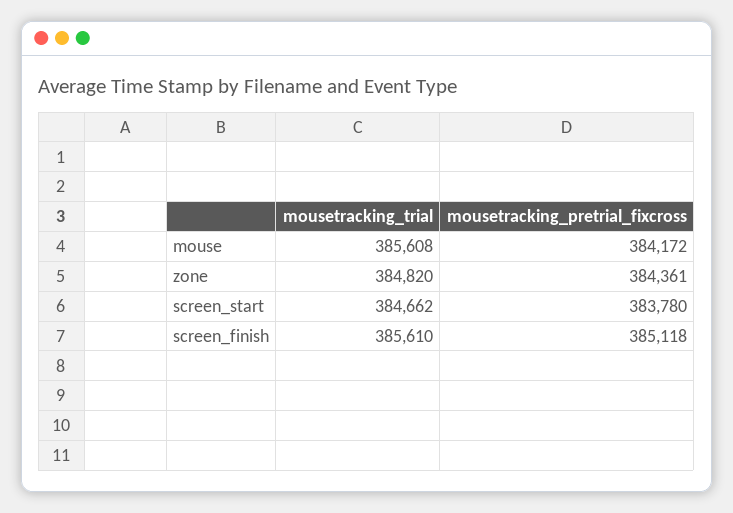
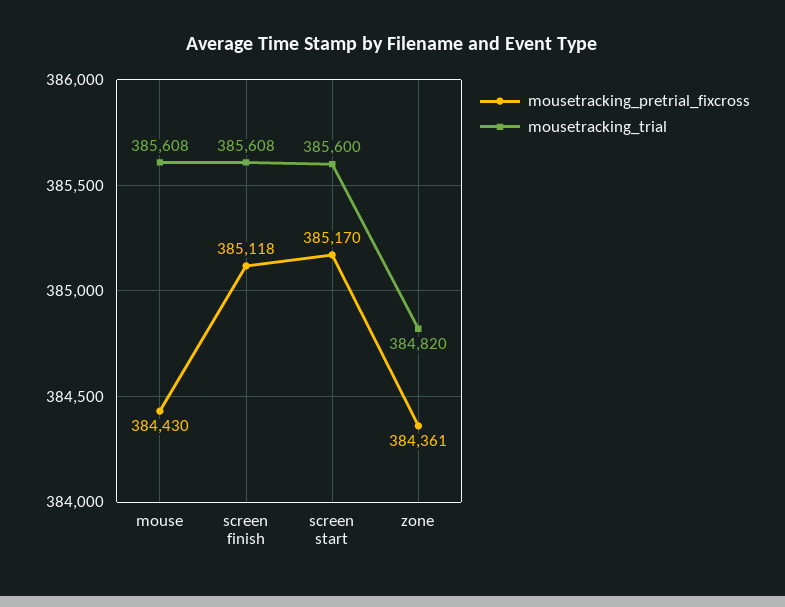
mousetracking_pretrial_fixcross, mouse: 384172 -> 384430
mousetracking_trial, screen_start: 384662 -> 385600
mousetracking_pretrial_fixcross, screen_start: 383780 -> 385170
mousetracking_trial, screen_finish: 385610 -> 385608

